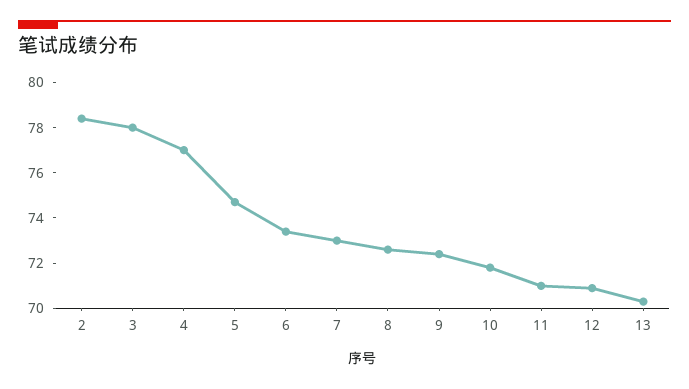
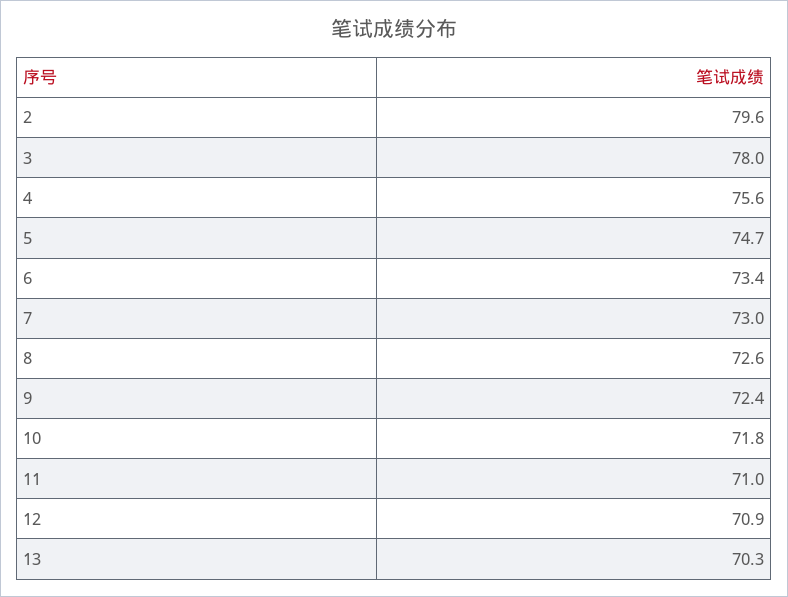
2: 78.5 -> 79.6
4: 77 -> 75.6

